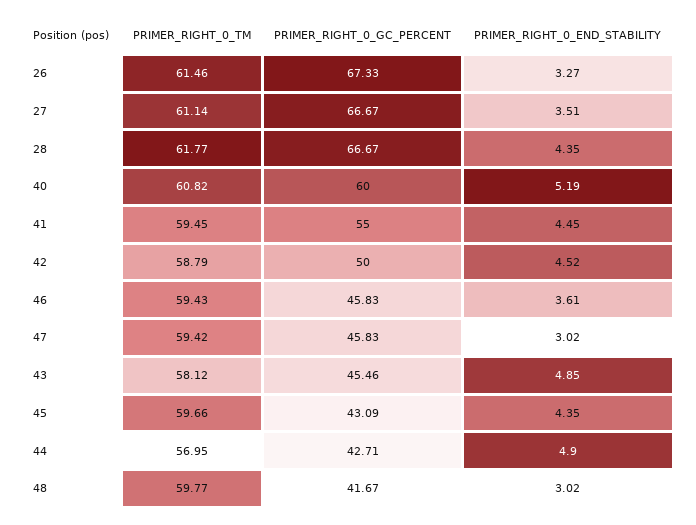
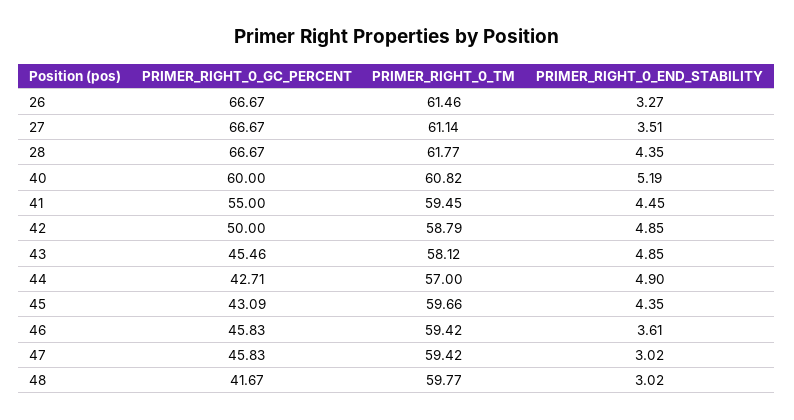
PRIMER_RIGHT_0_GC_PERCENT, 26: 67.33 -> 66.67
PRIMER_RIGHT_0_END_STABILITY, 42: 4.52 -> 4.85
PRIMER_RIGHT_0_TM, 46: 59.43 -> 59.42
PRIMER_RIGHT_0_TM, 44: 56.95 -> 57

